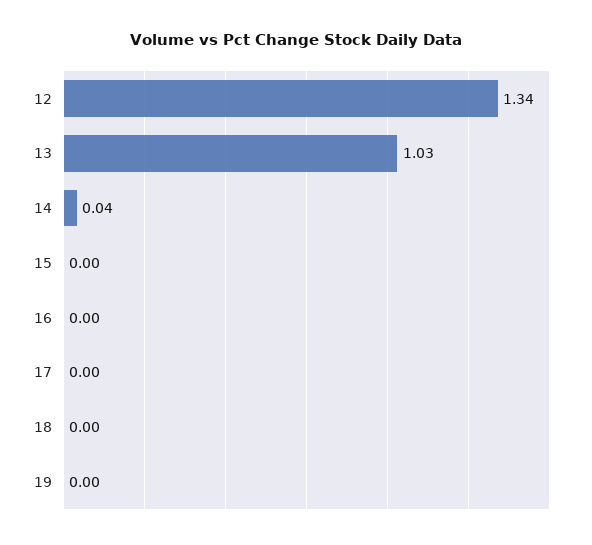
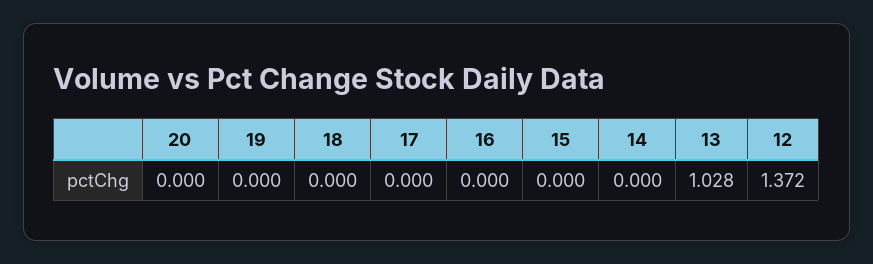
12: 1.34 -> 1.372
14: 0.04 -> 0
20: none -> 0

